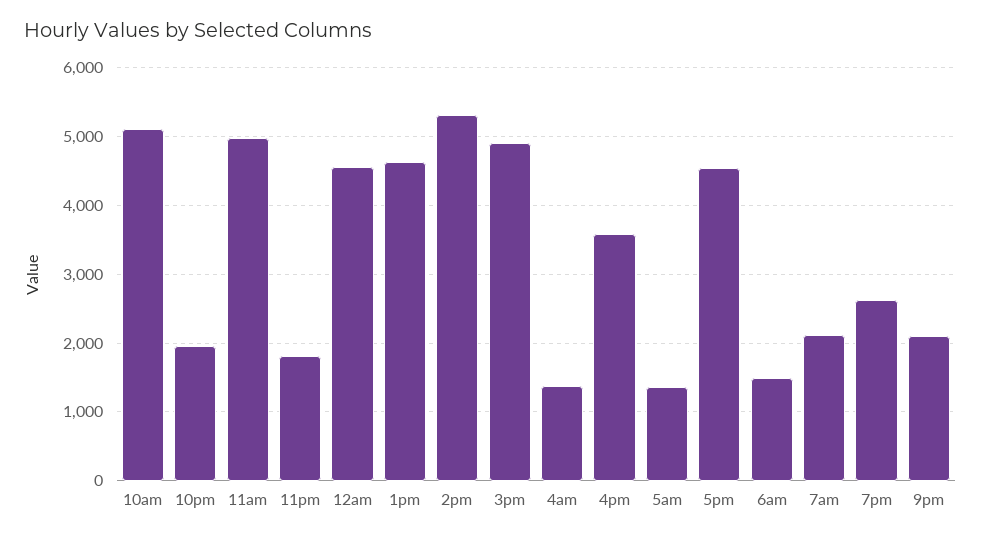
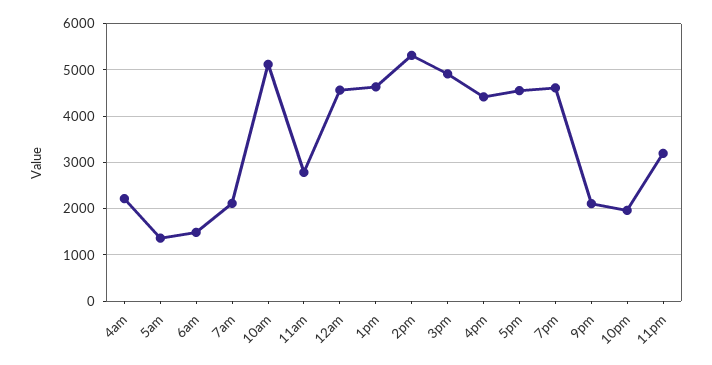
11am: 5000 -> 2800
11pm: 1800 -> 3200
4am: 1400 -> 2200
4pm: 3600 -> 4400
7pm: 2600 -> 4600

